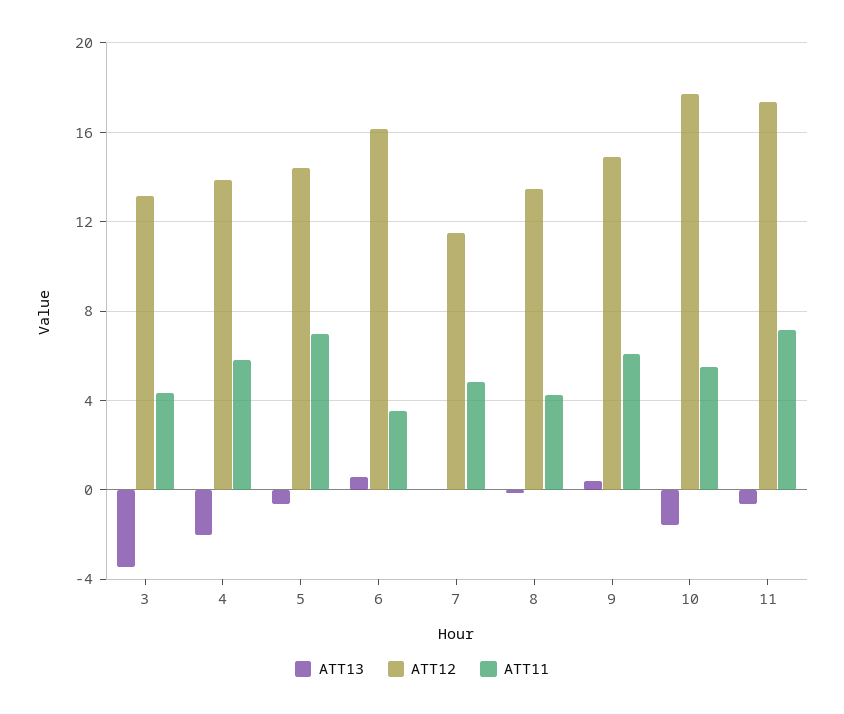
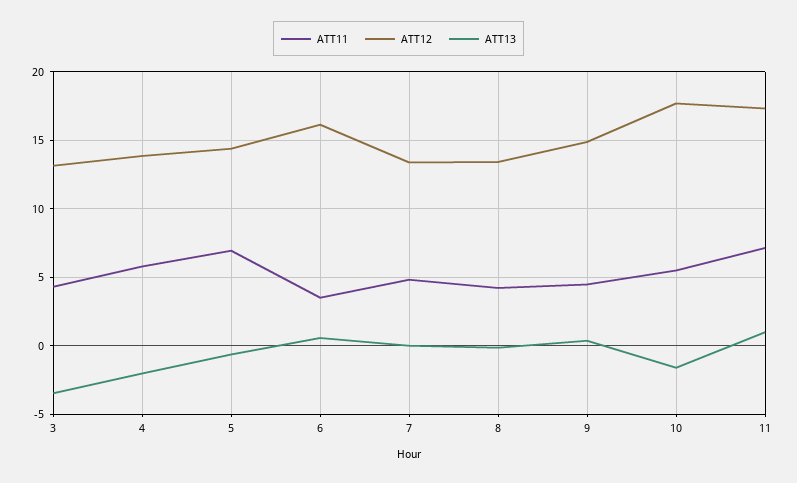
ATT12, 7: 11.5 -> 13.5
ATT11, 9: 6 -> 4.5
ATT13, 11: -0.5 -> 1

